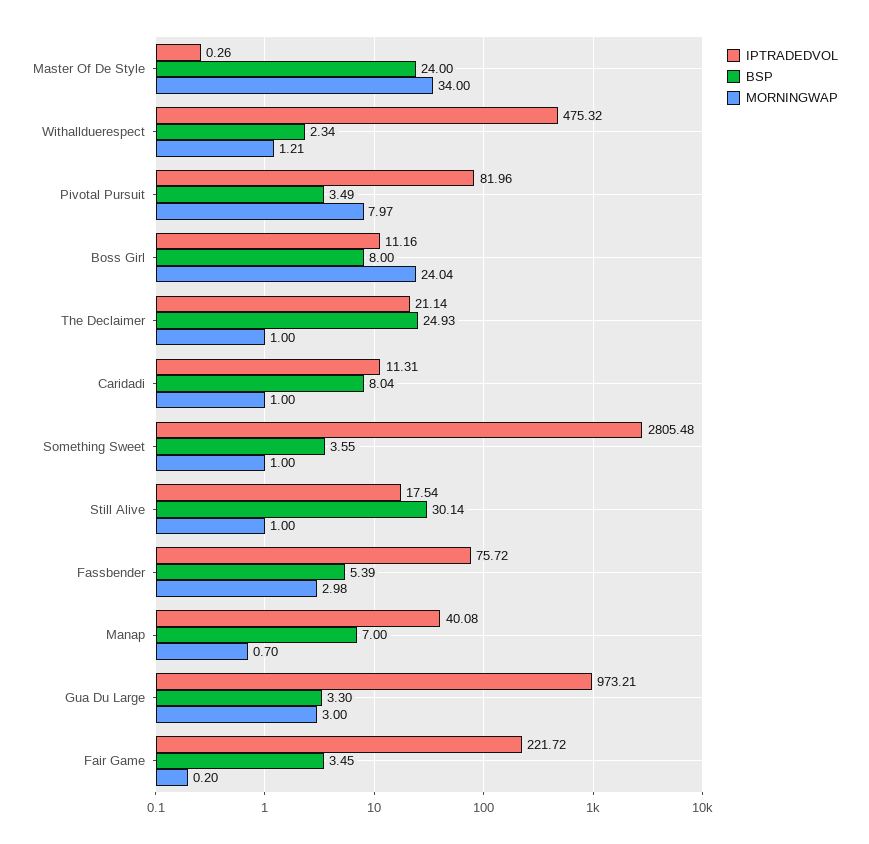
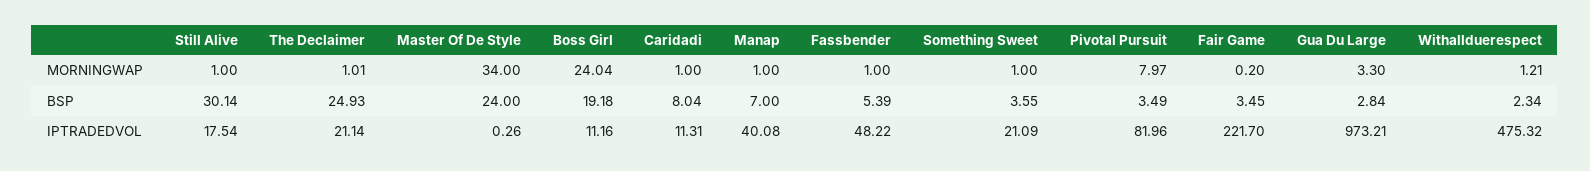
BSP, Boss Girl: 8 -> 19.18
MORNINGWAP, The Declaimer: 1 -> 1.01
IPTRADEDVOL, Something Sweet: 2805.48 -> 21.09
IPTRADEDVOL, Fassbender: 75.72 -> 48.22
MORNINGWAP, Fassbender: 2.98 -> 1
MORNINGWAP, Manap: 0.7 -> 1
BSP, Gua Du Large: 3.3 -> 2.84
MORNINGWAP, Gua Du Large: 3 -> 3.3
IPTRADEDVOL, Fair Game: 221.72 -> 221.7

